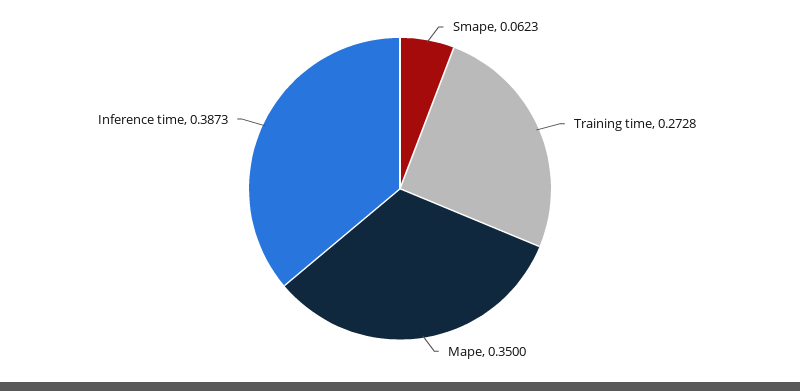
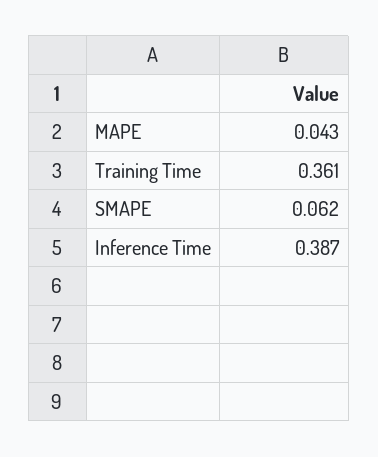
Training time: 0.2728 -> 0.361
Mape: 0.35 -> 0.043

